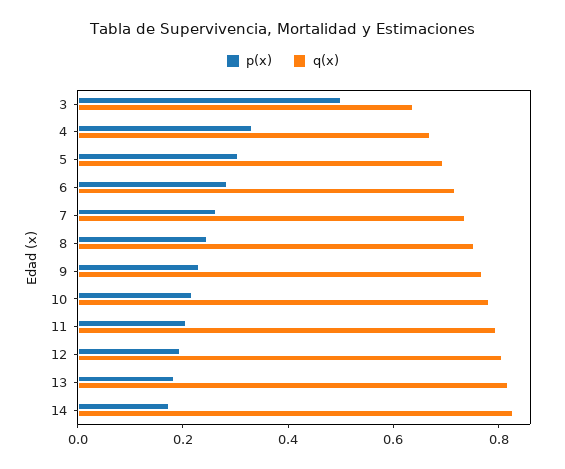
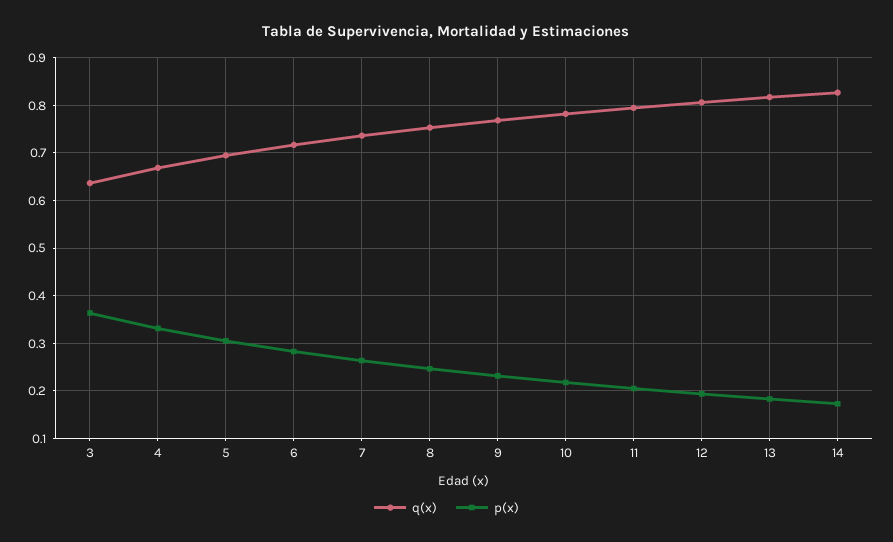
p(x), 3: 0.5 -> 0.36

